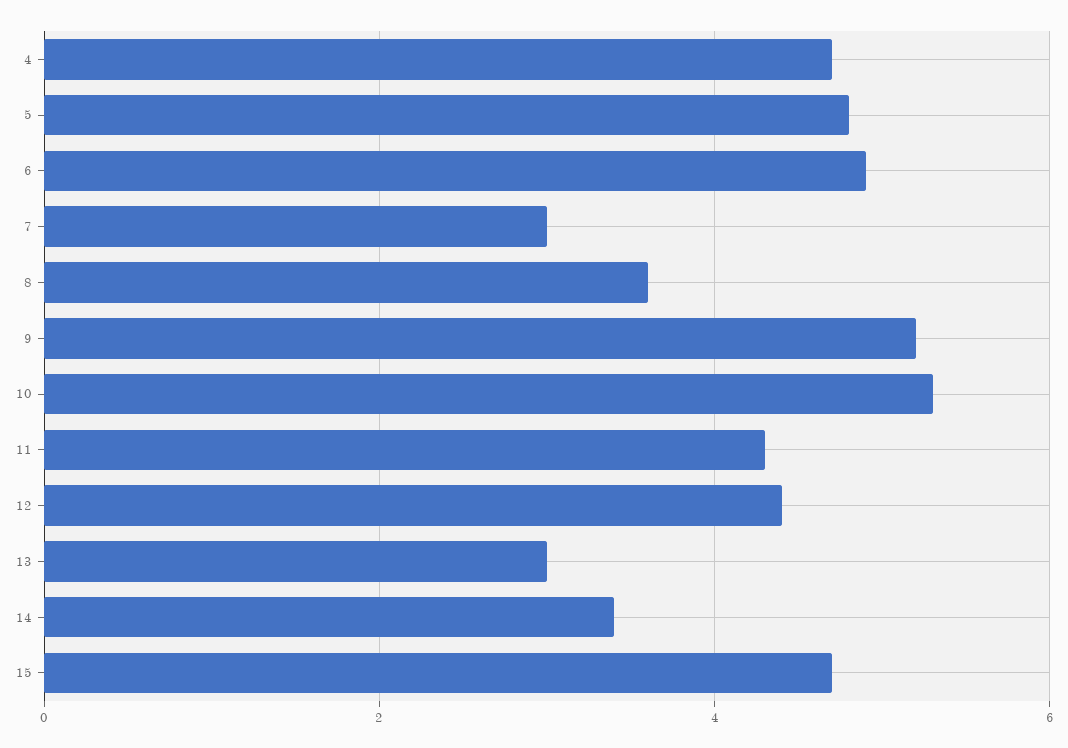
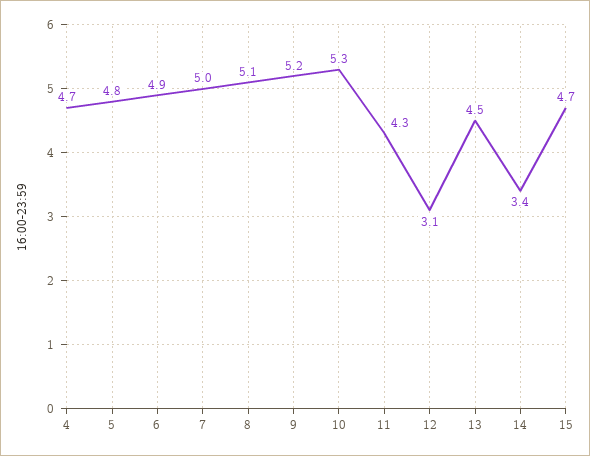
7: 3 -> 5
8: 3.5 -> 5.1
12: 4.5 -> 3.1
13: 3 -> 4.5

